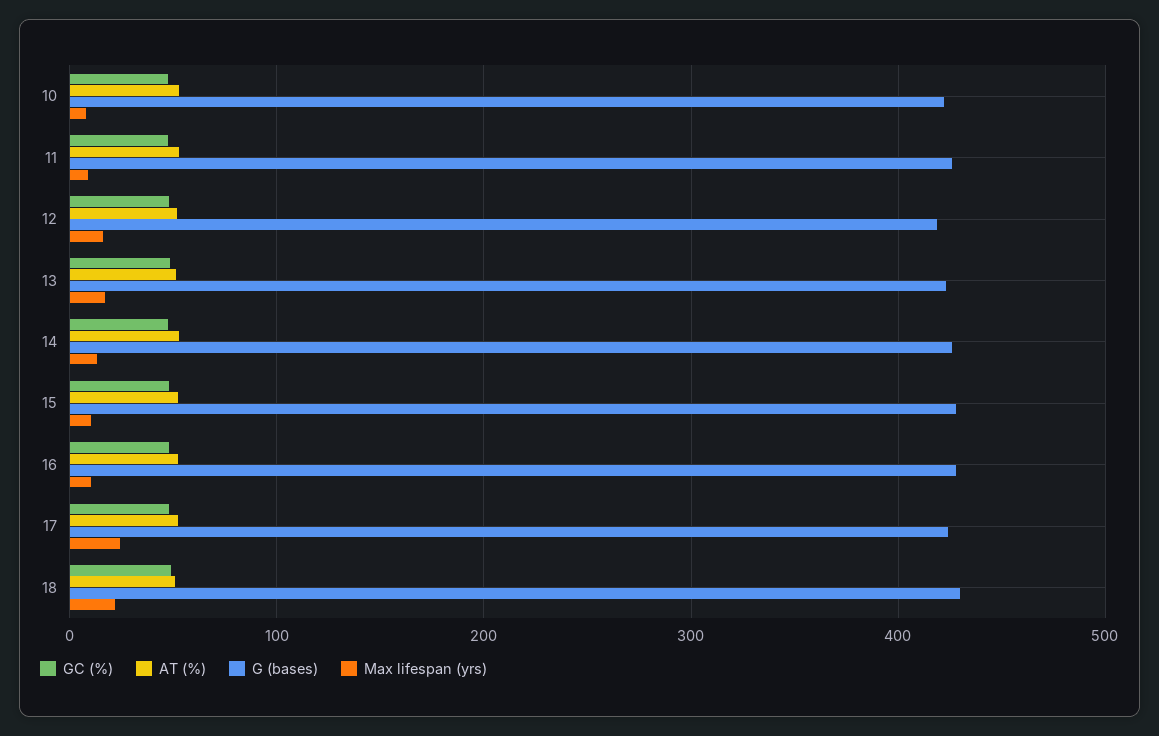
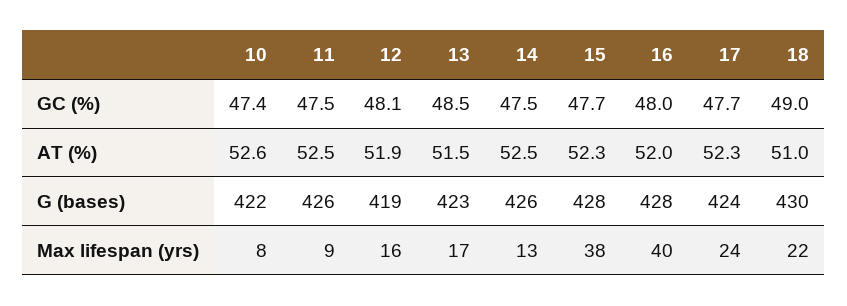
Max lifespan (yrs), 15: 10 -> 38
Max lifespan (yrs), 16: 10 -> 40

